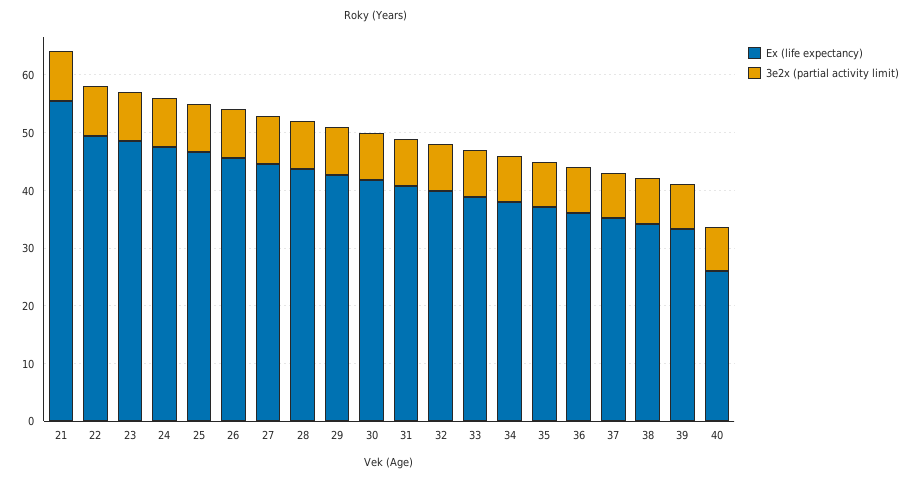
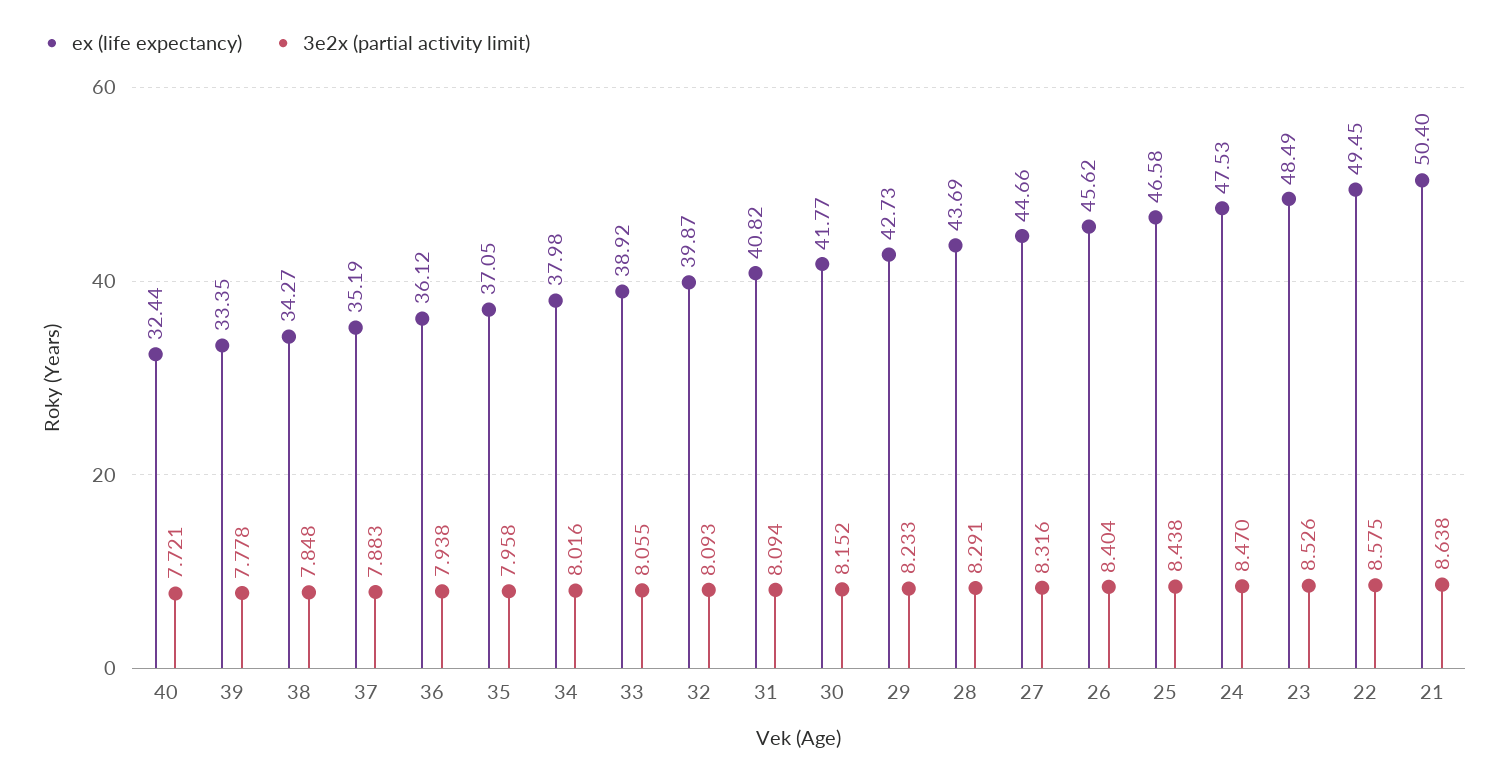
Ex (life expectancy), 21: 56 -> 50.4
Ex (life expectancy), 40: 26 -> 32.44

